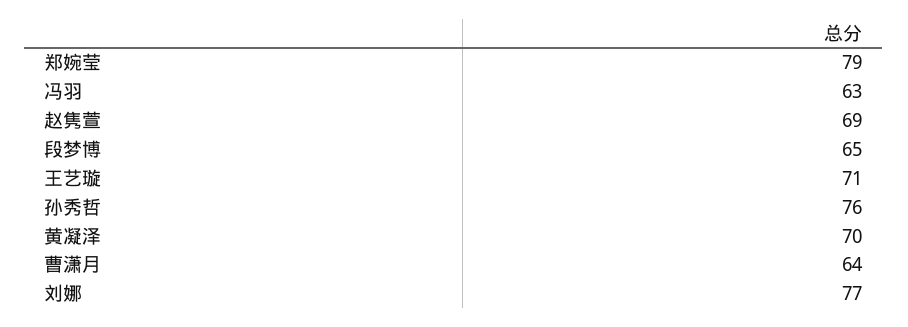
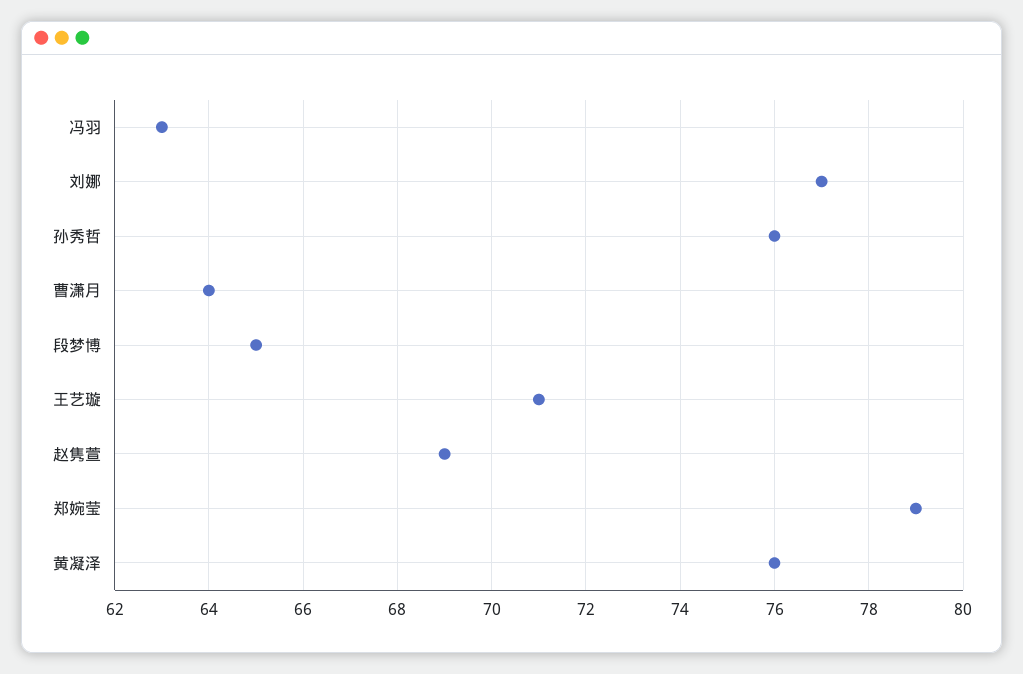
黄凝泽: 70 -> 76

